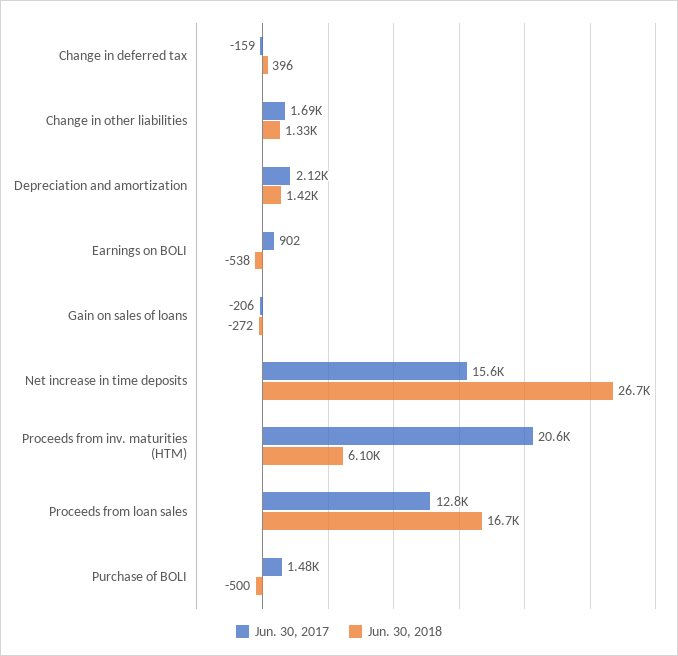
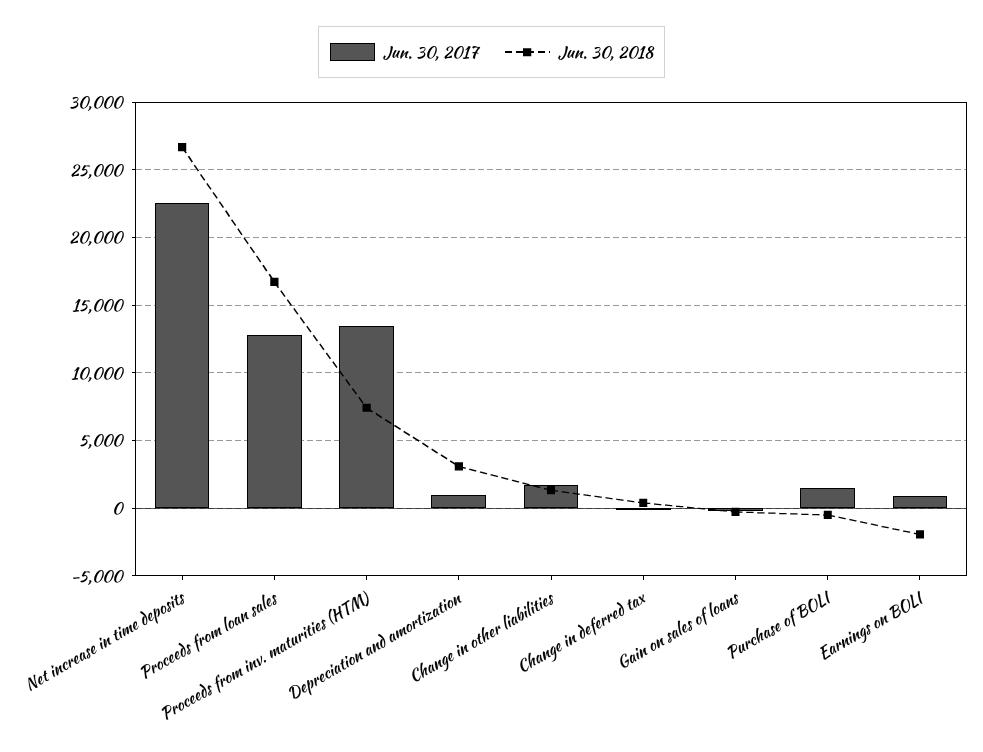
Jun. 30, 2017, Depreciation and amortization: 2120 -> 1000
Jun. 30, 2018, Depreciation and amortization: 1420 -> 3000
Jun. 30, 2018, Earnings on BOLI: -538 -> -2000
Jun. 30, 2017, Net increase in time deposits: 15600 -> 22500
Jun. 30, 2017, Proceeds from inv. maturities (HTM): 20600 -> 13500
Jun. 30, 2018, Proceeds from inv. maturities (HTM): 6100 -> 7500

